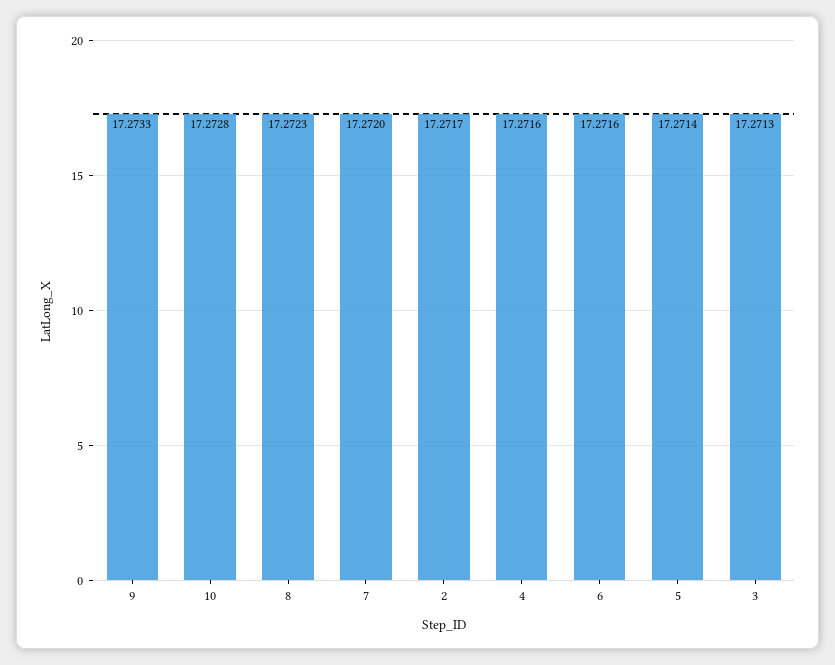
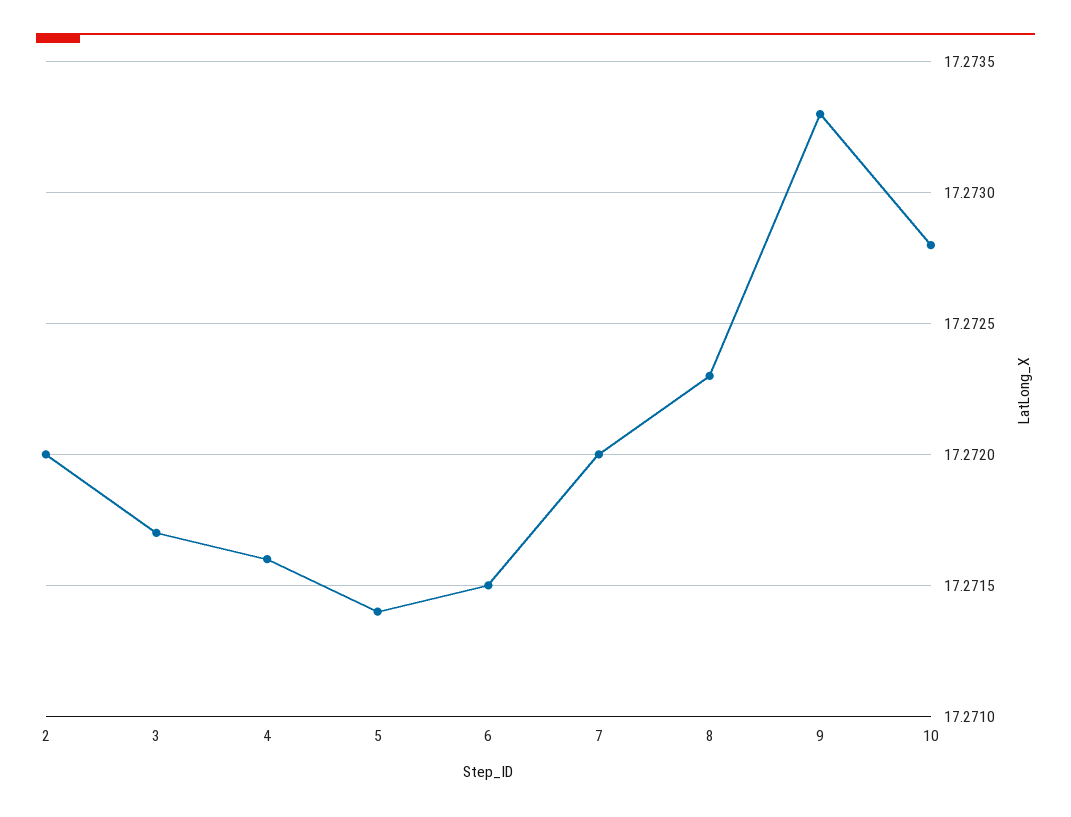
2: 17.2717 -> 17.272
6: 17.2716 -> 17.2715
3: 17.2713 -> 17.2717

